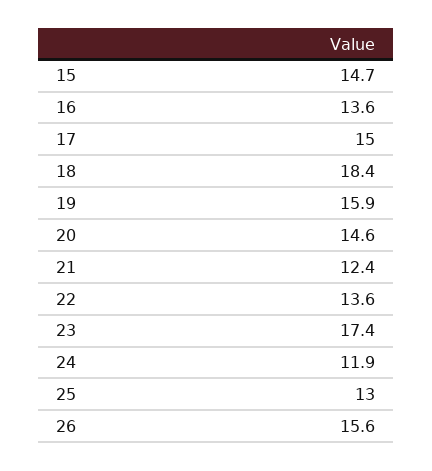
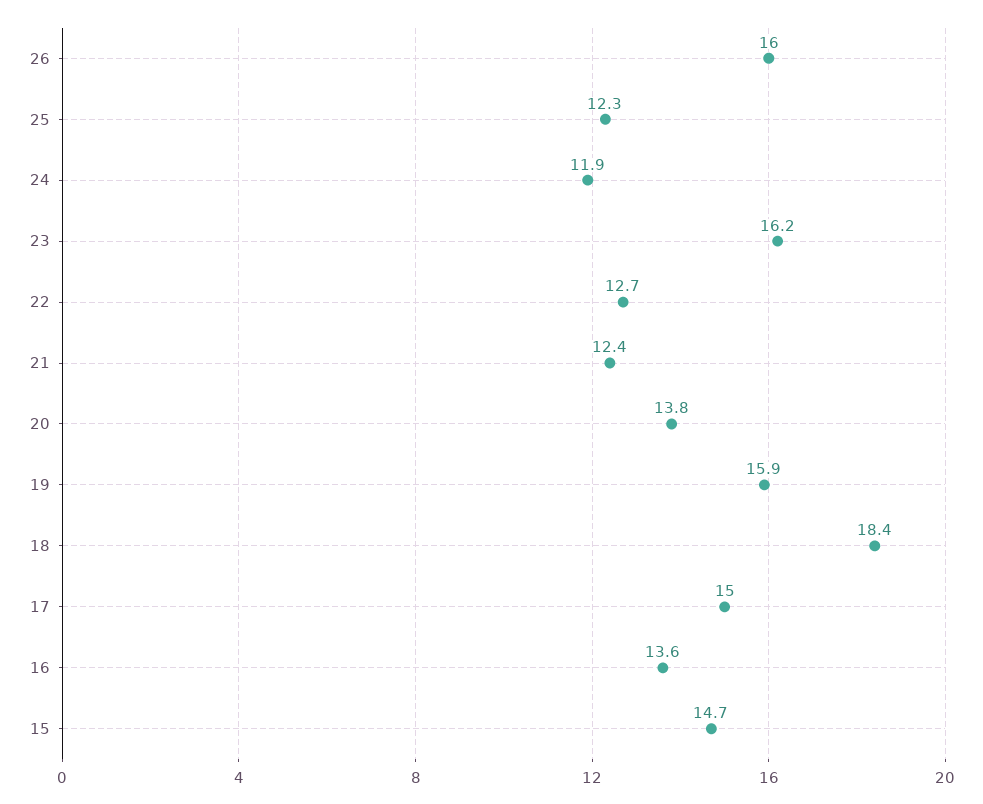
20: 14.6 -> 13.8
22: 13.6 -> 12.7
23: 17.4 -> 16.2
25: 13 -> 12.3
26: 15.6 -> 16

